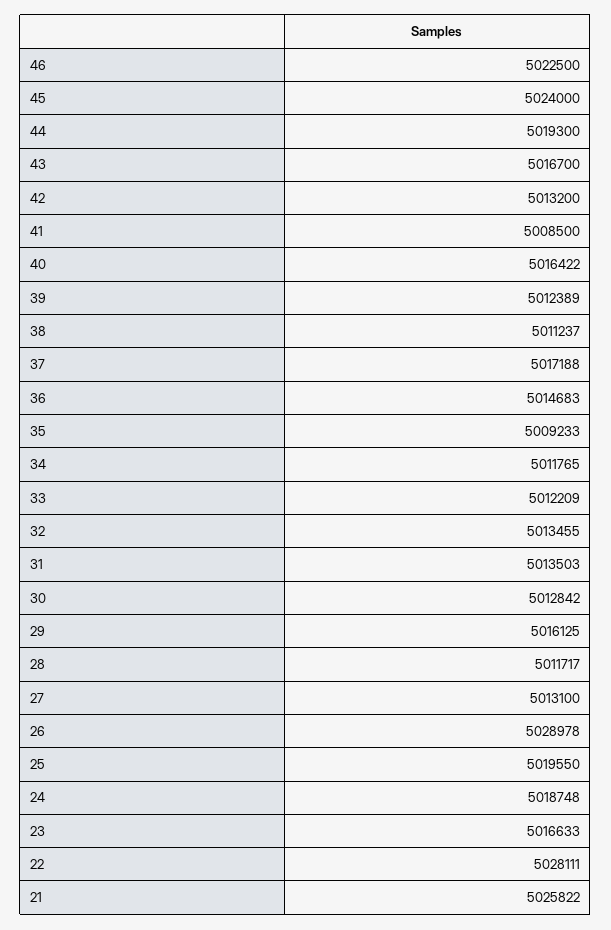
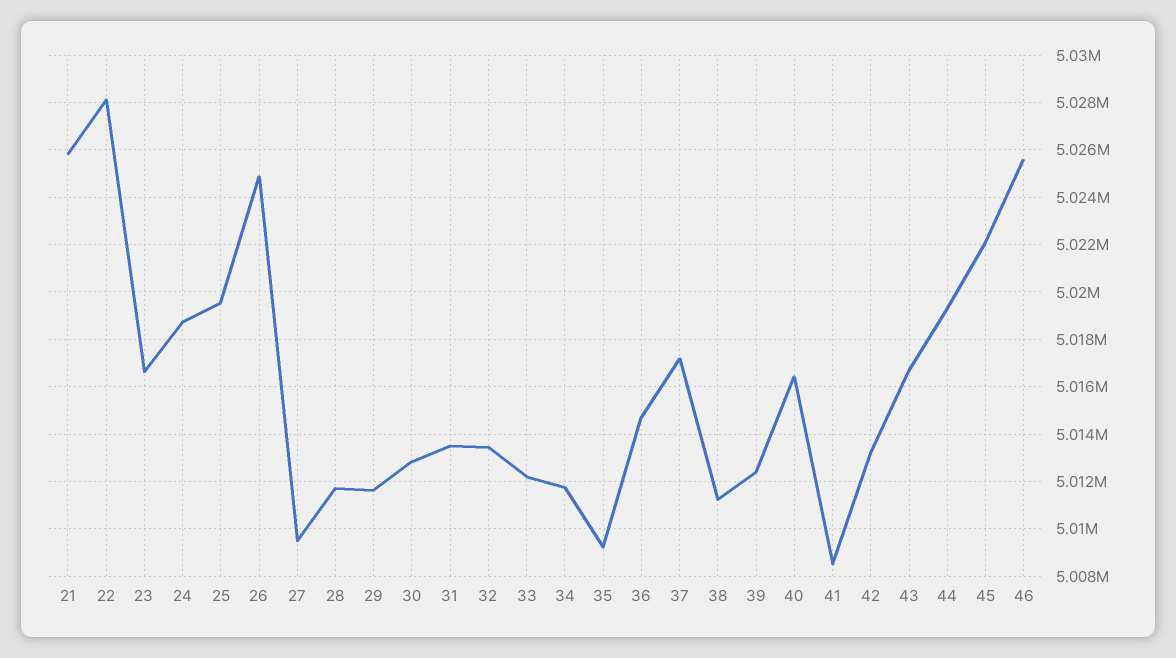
46: 5022500 -> 5025500
45: 5024000 -> 5022000
29: 5016125 -> 5011500
27: 5013100 -> 5009500
26: 5028978 -> 5025000

